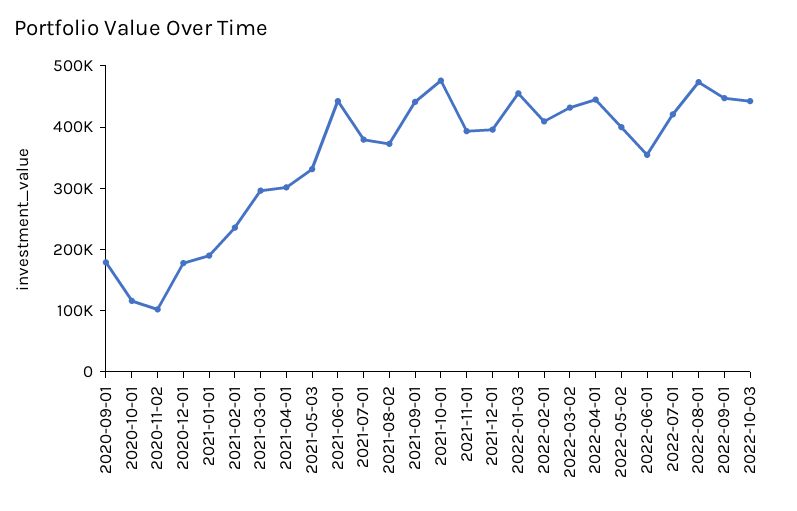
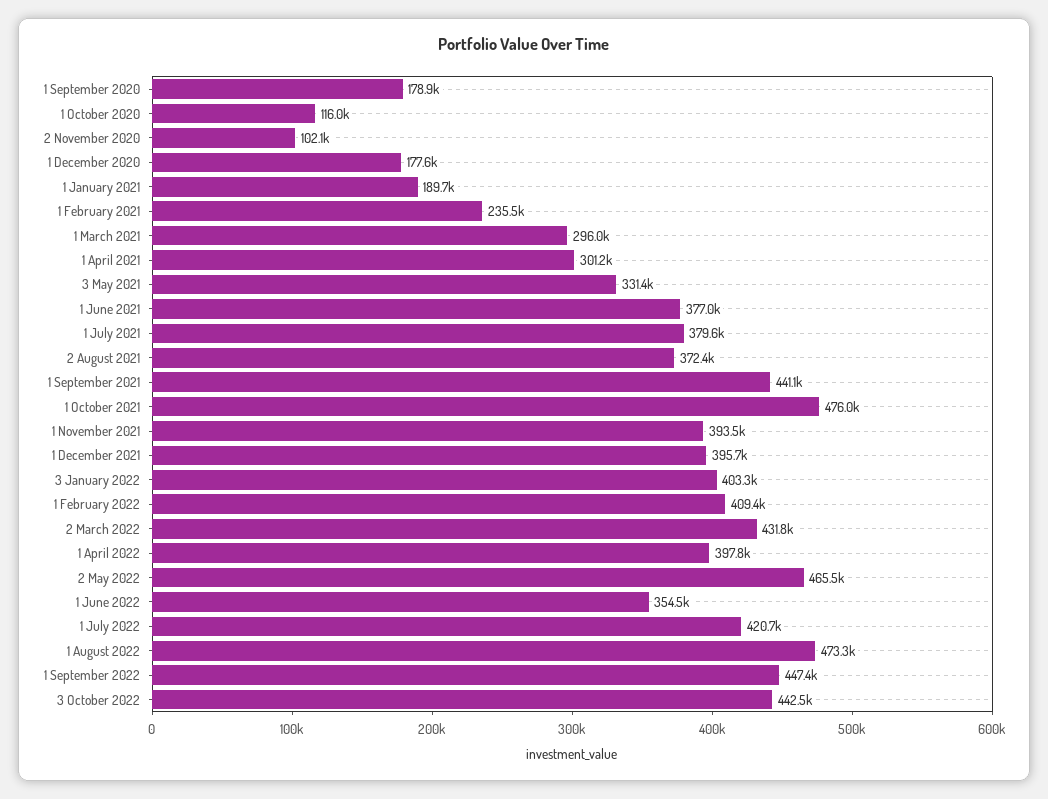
2021-06-01: 440000 -> 377000
2022-01-03: 460000 -> 403300
2022-04-01: 440000 -> 397800
2022-05-02: 400000 -> 465500

